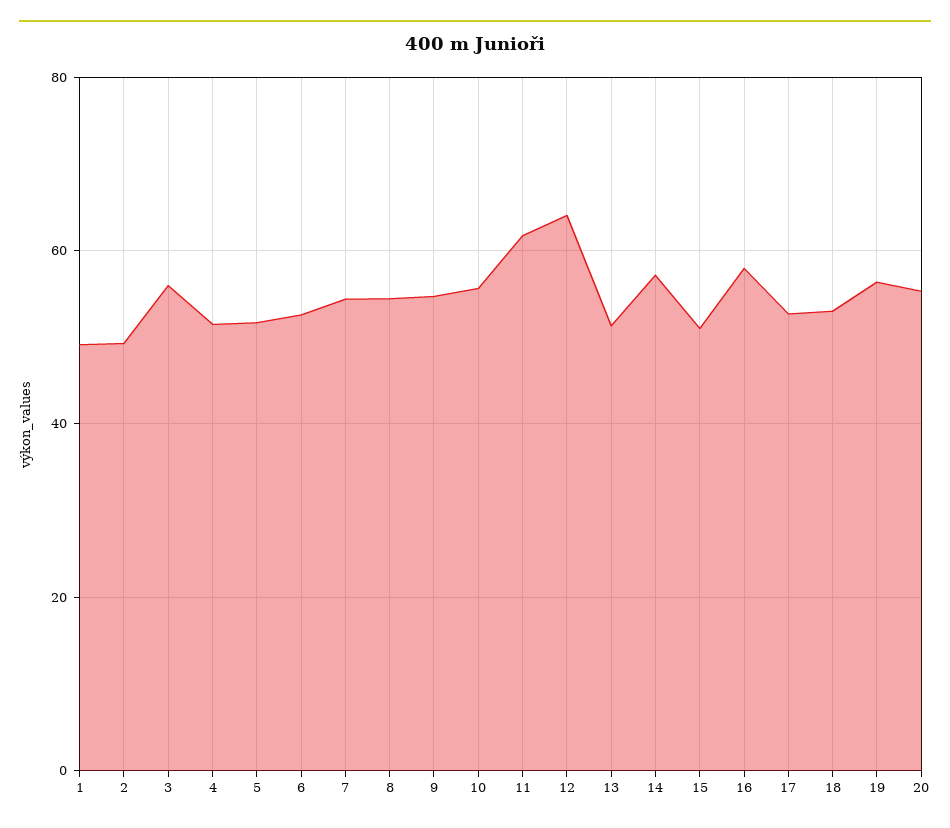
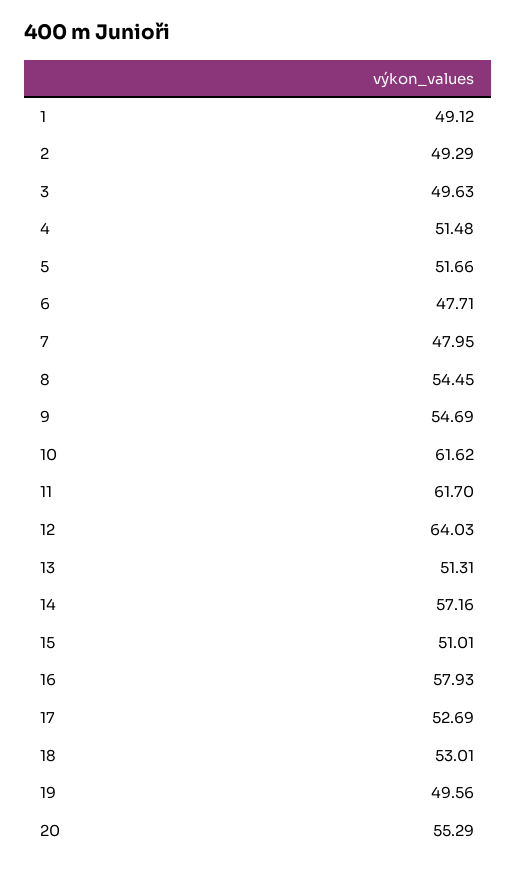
3: 56 -> 49.63
6: 52 -> 47.71
7: 54 -> 47.95
10: 56 -> 61.62
19: 56 -> 49.56

